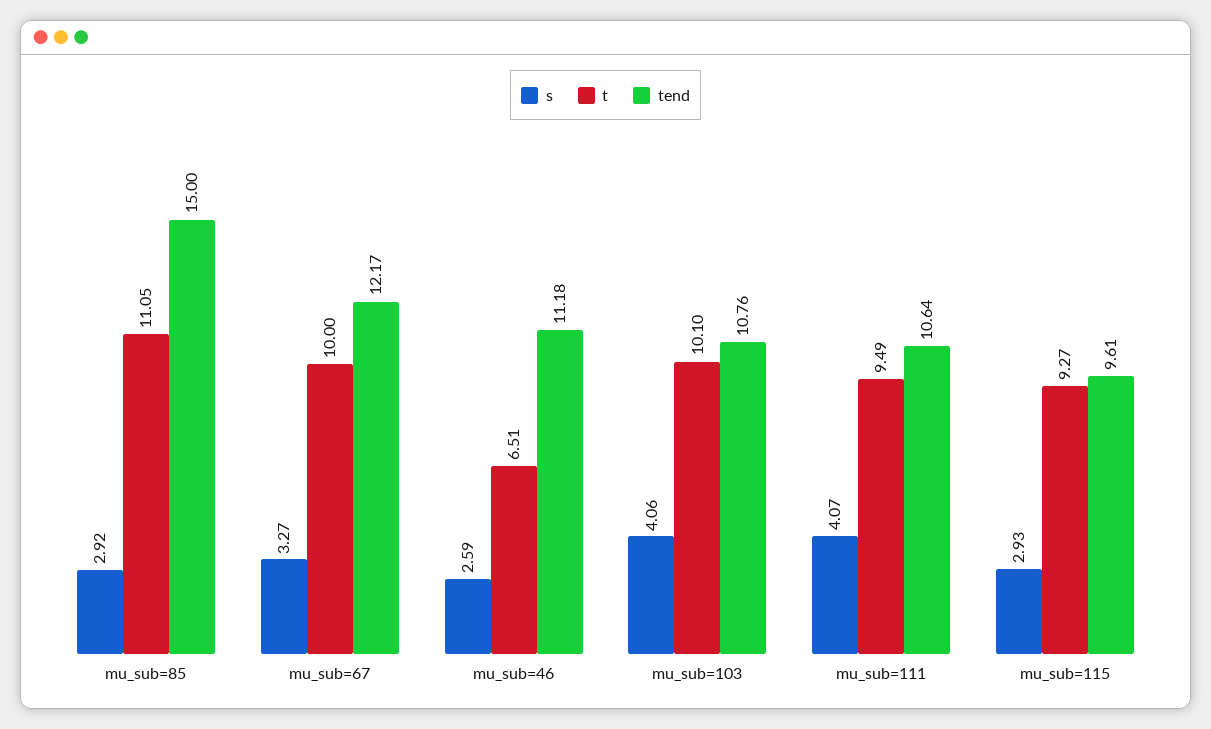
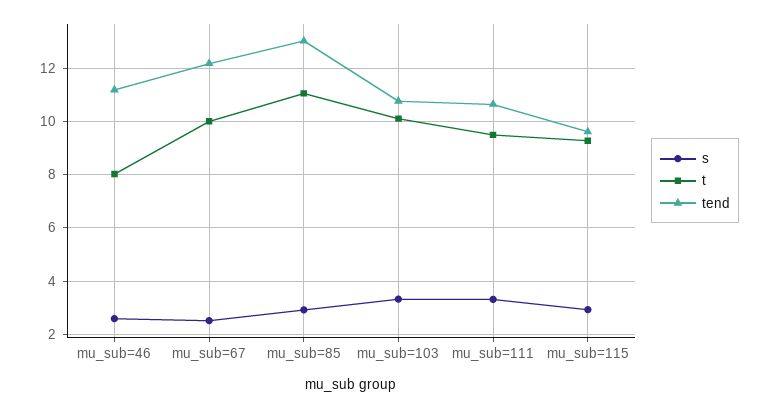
tend, mu_sub=85: 15 -> 13
s, mu_sub=67: 3.27 -> 2.5
t, mu_sub=46: 6.51 -> 8
s, mu_sub=103: 4.06 -> 3.25
s, mu_sub=111: 4.07 -> 3.25

